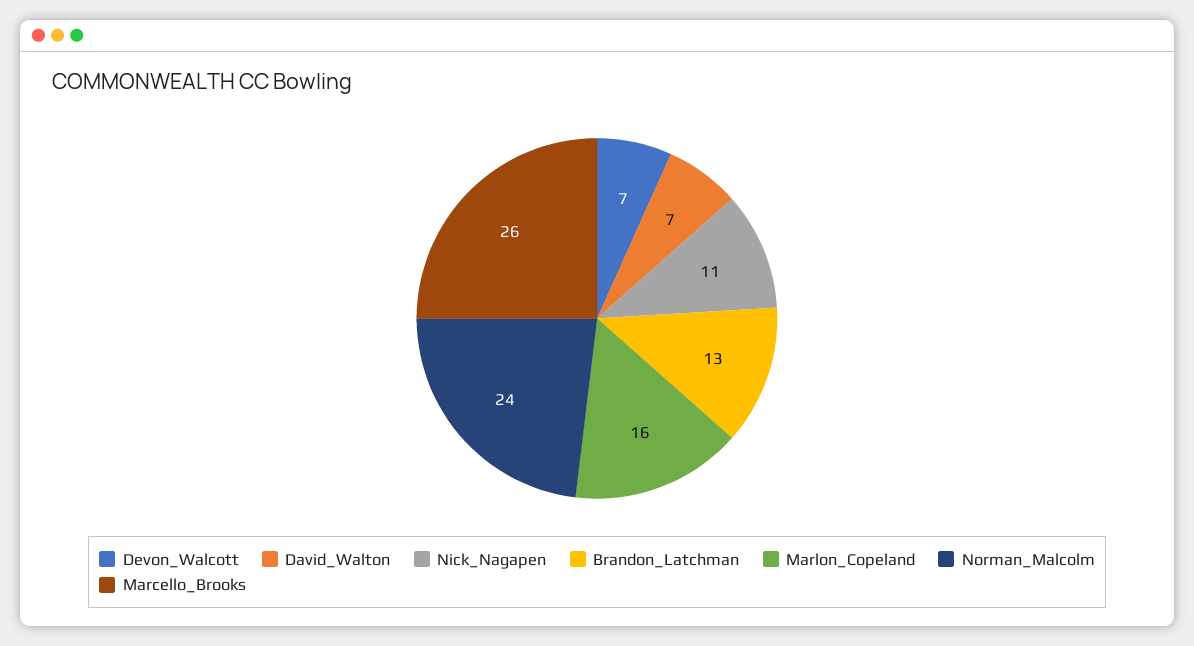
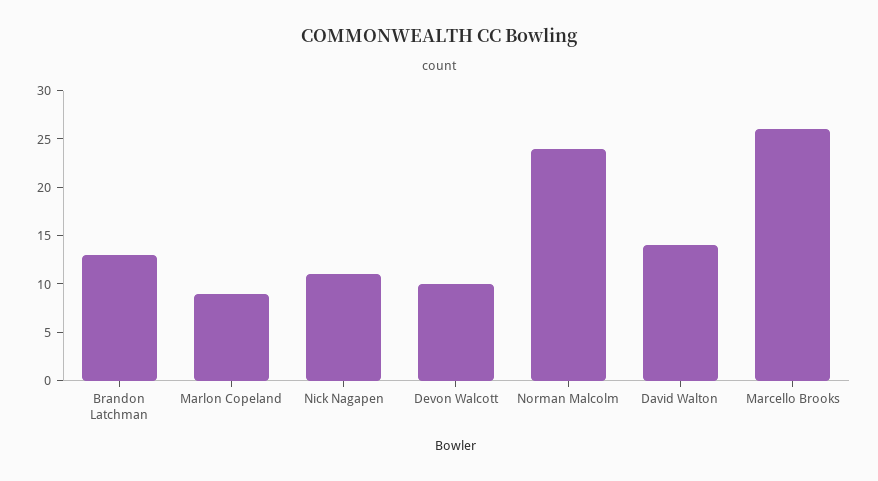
Devon_Walcott: 7 -> 10
David_Walton: 7 -> 14
Marlon_Copeland: 16 -> 9

